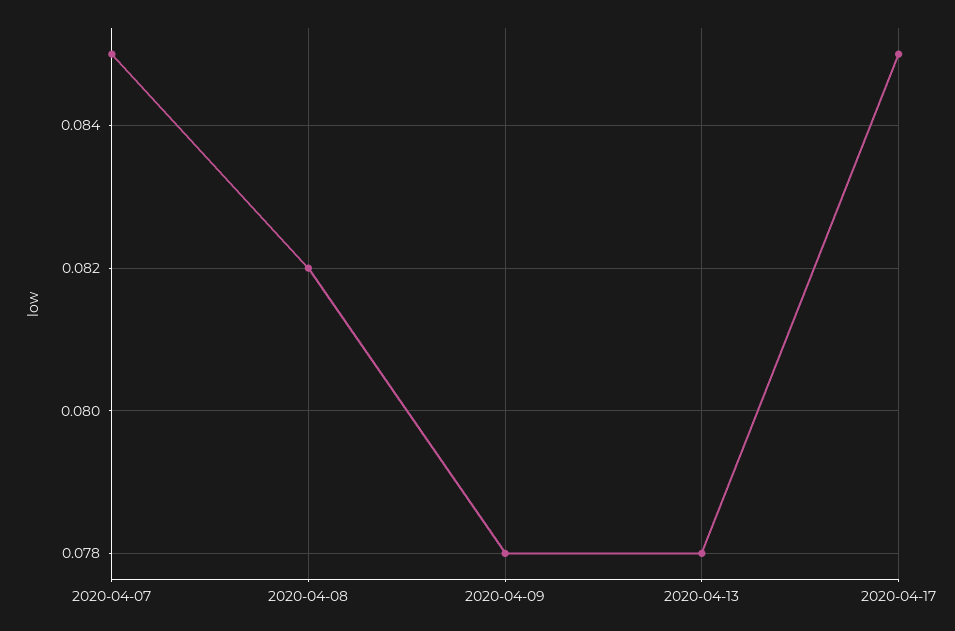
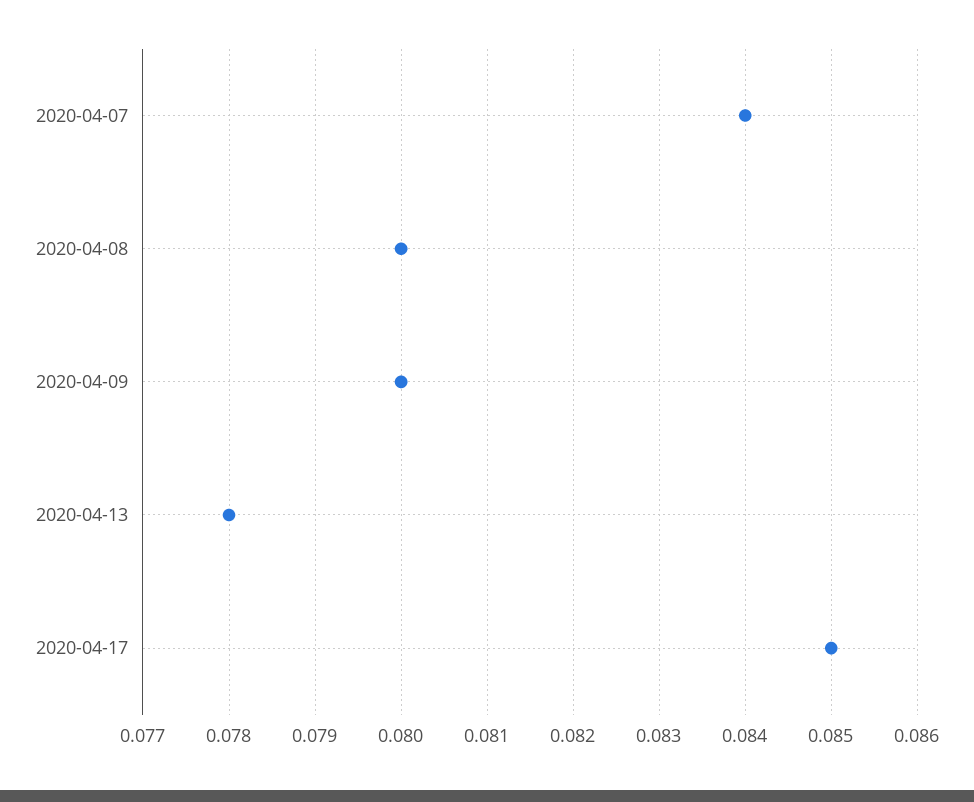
2020-04-07: 0.085 -> 0.084
2020-04-08: 0.082 -> 0.08
2020-04-09: 0.078 -> 0.08

